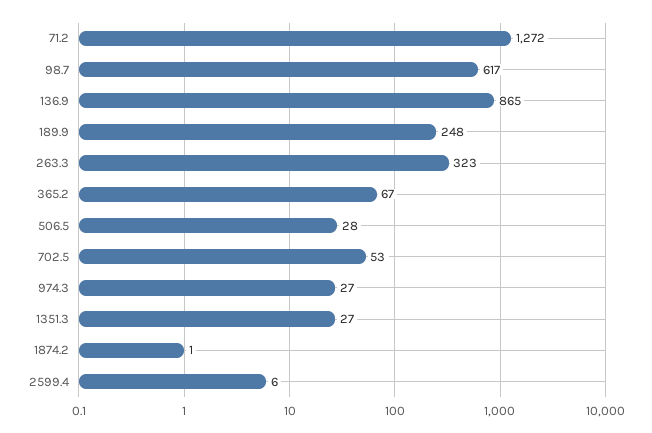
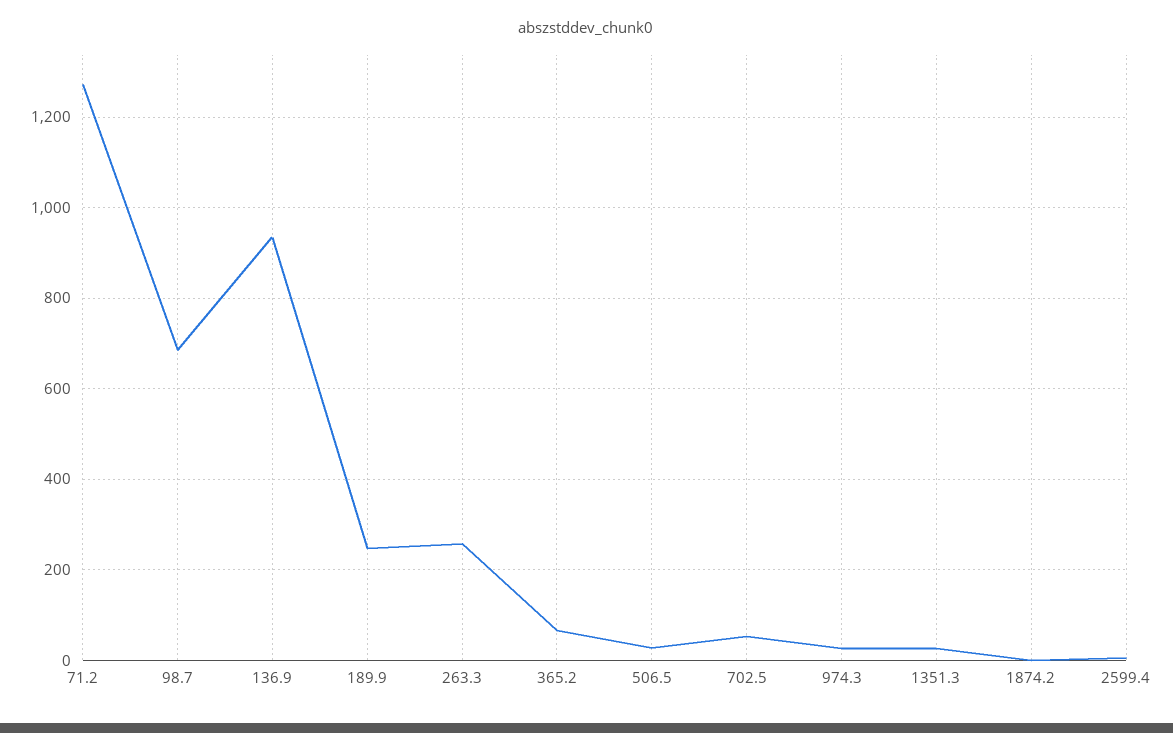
98.7: 617 -> 680
136.9: 865 -> 940
263.3: 323 -> 260

